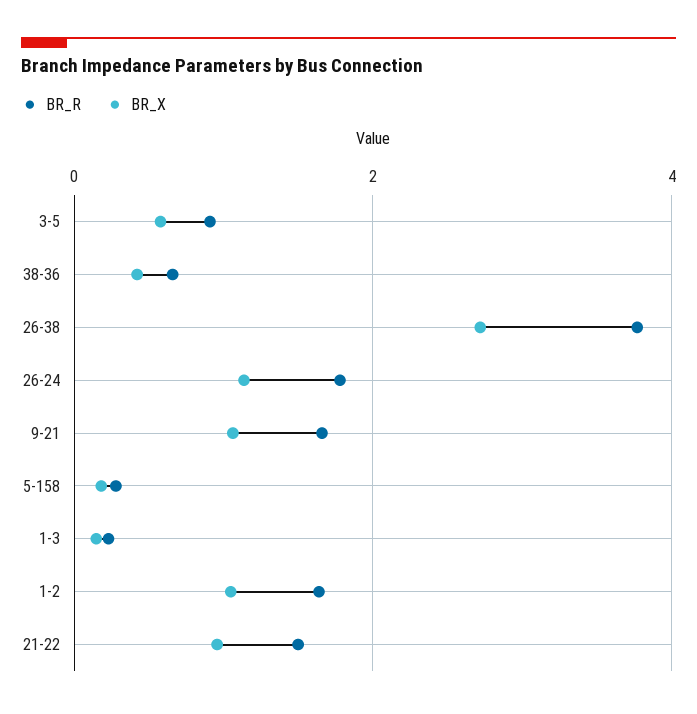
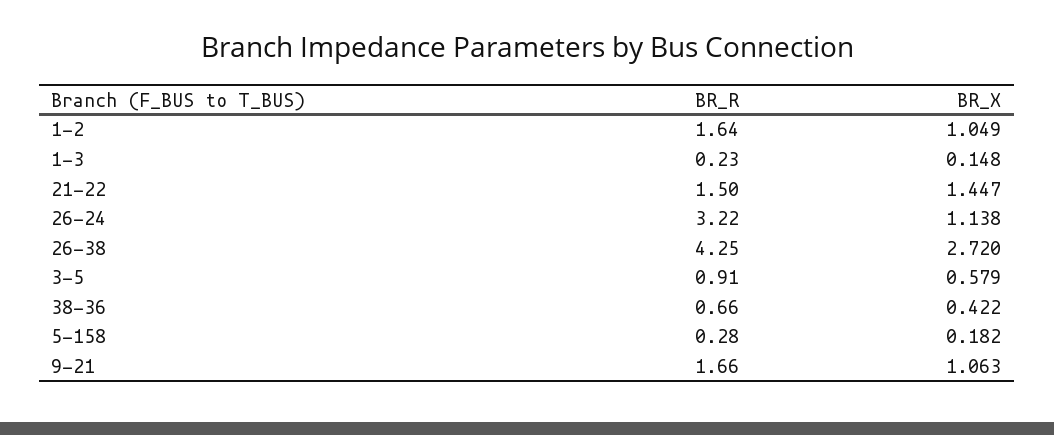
BR_R, 26-38: 3.8 -> 4.25
BR_R, 26-24: 1.8 -> 3.22
BR_X, 21-22: 1 -> 1.447

